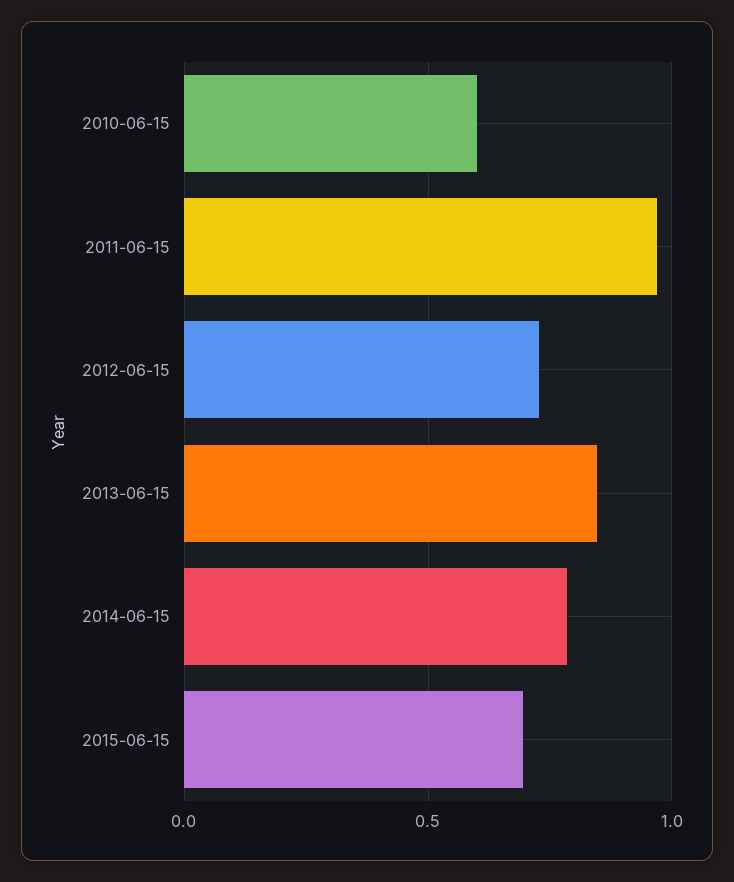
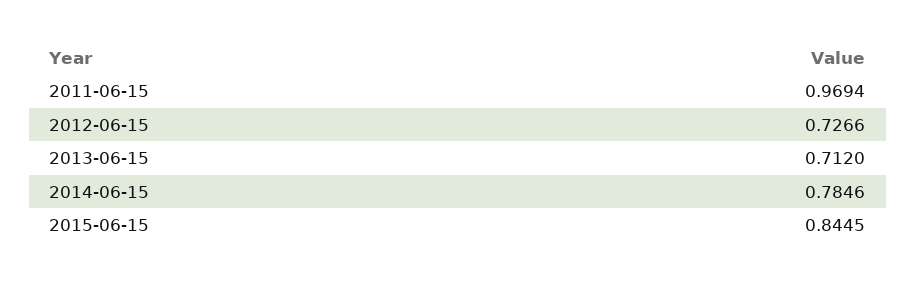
2010-06-15: 0.6 -> none
2013-06-15: 0.85 -> 0.712
2015-06-15: 0.7 -> 0.8445

